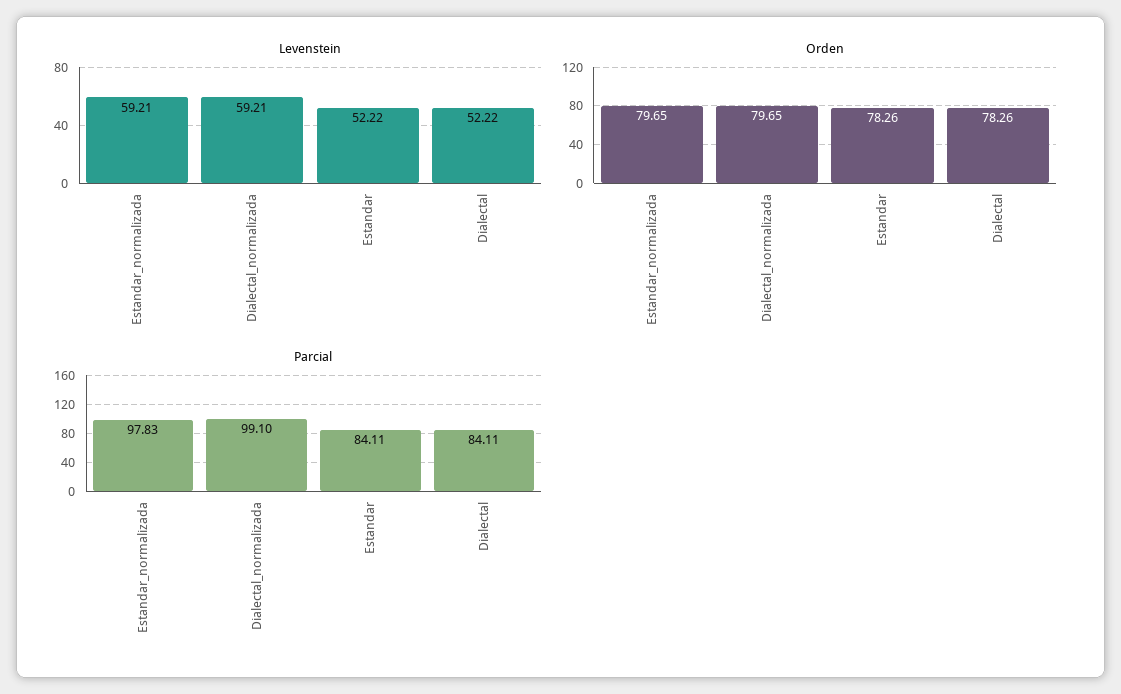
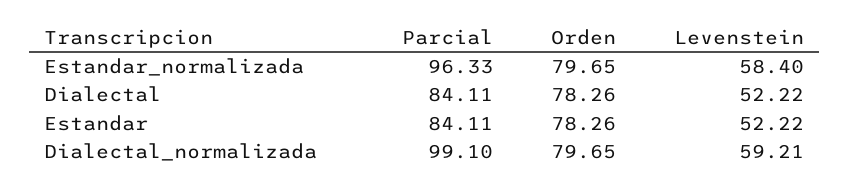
Levenstein, Estandar_normalizada: 59.21 -> 58.4
Parcial, Estandar_normalizada: 97.83 -> 96.33

